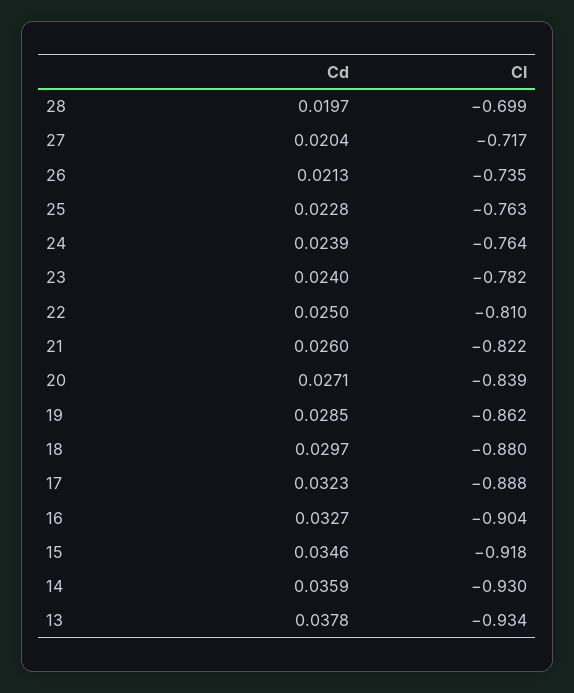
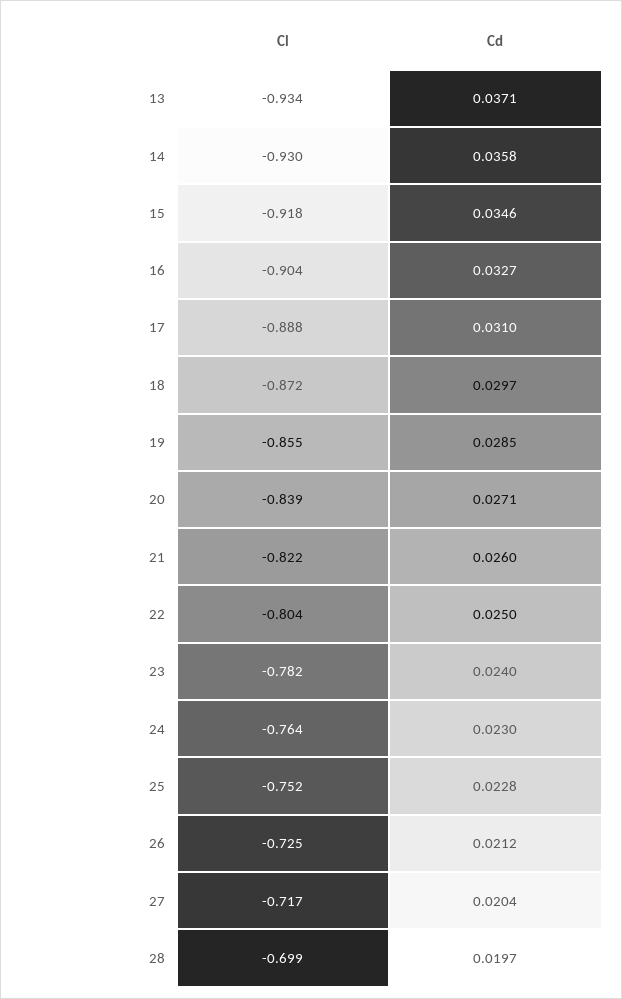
Cd, 26: 0.0213 -> 0.0212
Cl, 26: -0.735 -> -0.725
Cl, 25: -0.763 -> -0.752
Cd, 24: 0.0239 -> 0.023
Cl, 22: -0.81 -> -0.804
Cl, 19: -0.862 -> -0.855
Cl, 18: -0.88 -> -0.872
Cd, 17: 0.0323 -> 0.031
Cd, 14: 0.0359 -> 0.0358
Cd, 13: 0.0378 -> 0.0371

